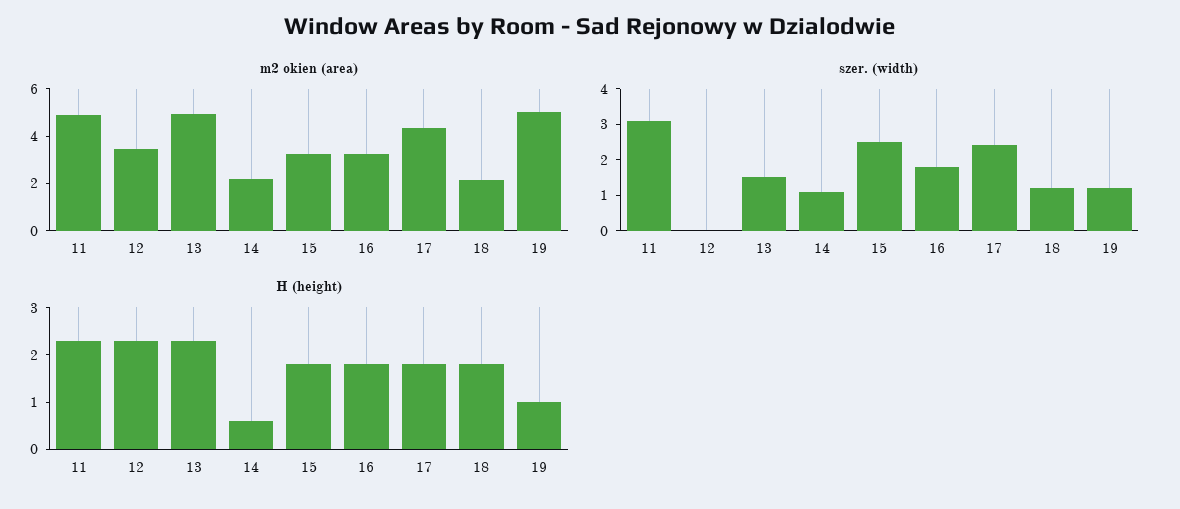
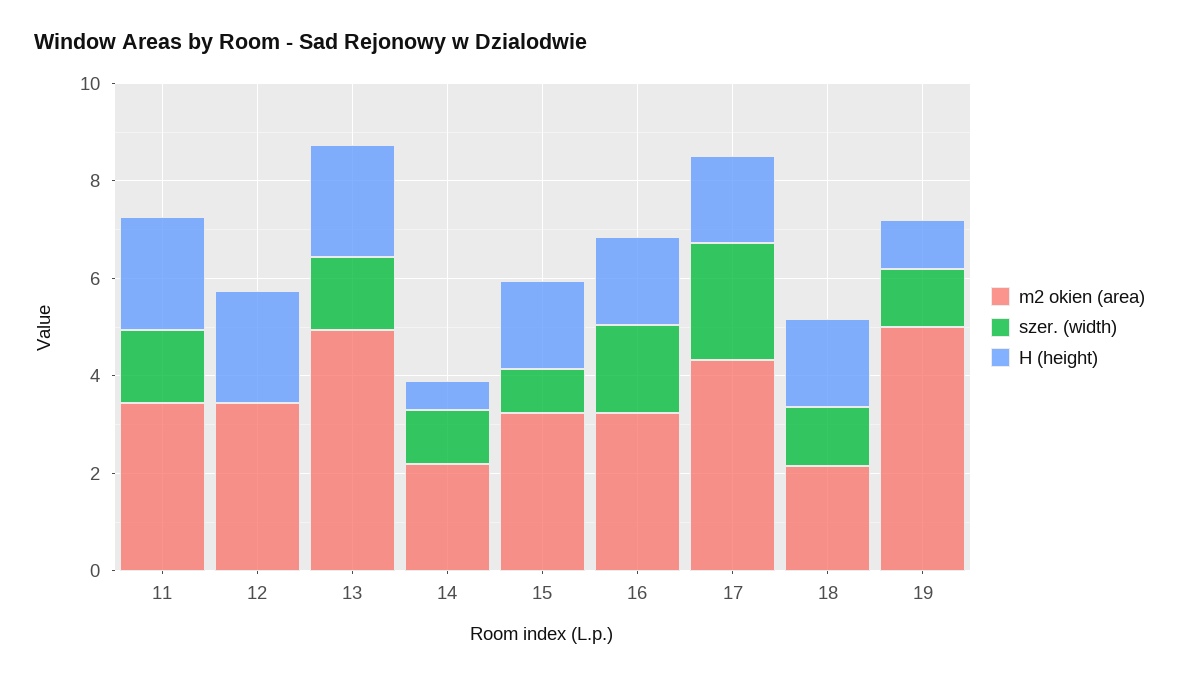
m2 okien (area), 11: 5 -> 3.5
szer. (width), 11: 3 -> 1.5
szer. (width), 15: 2.5 -> 1

